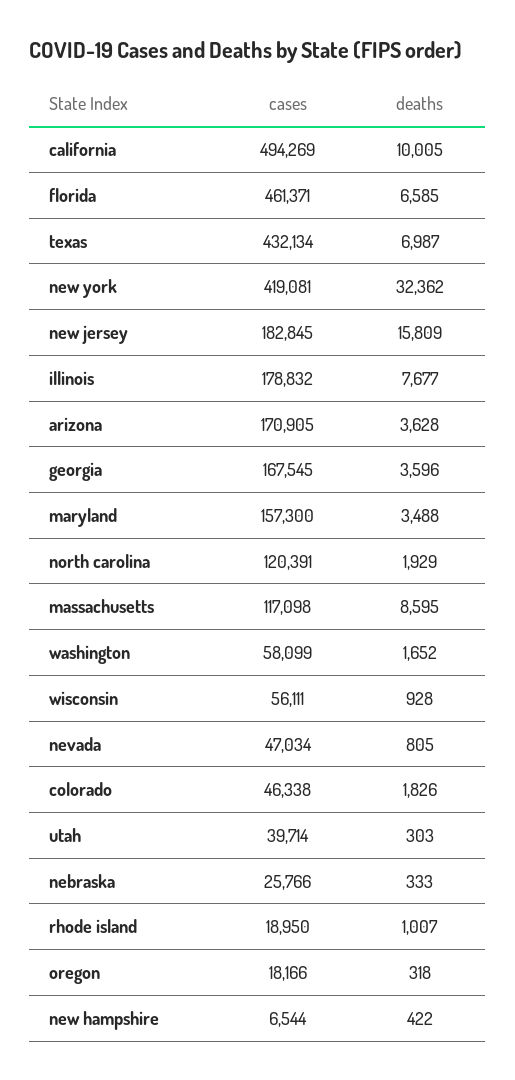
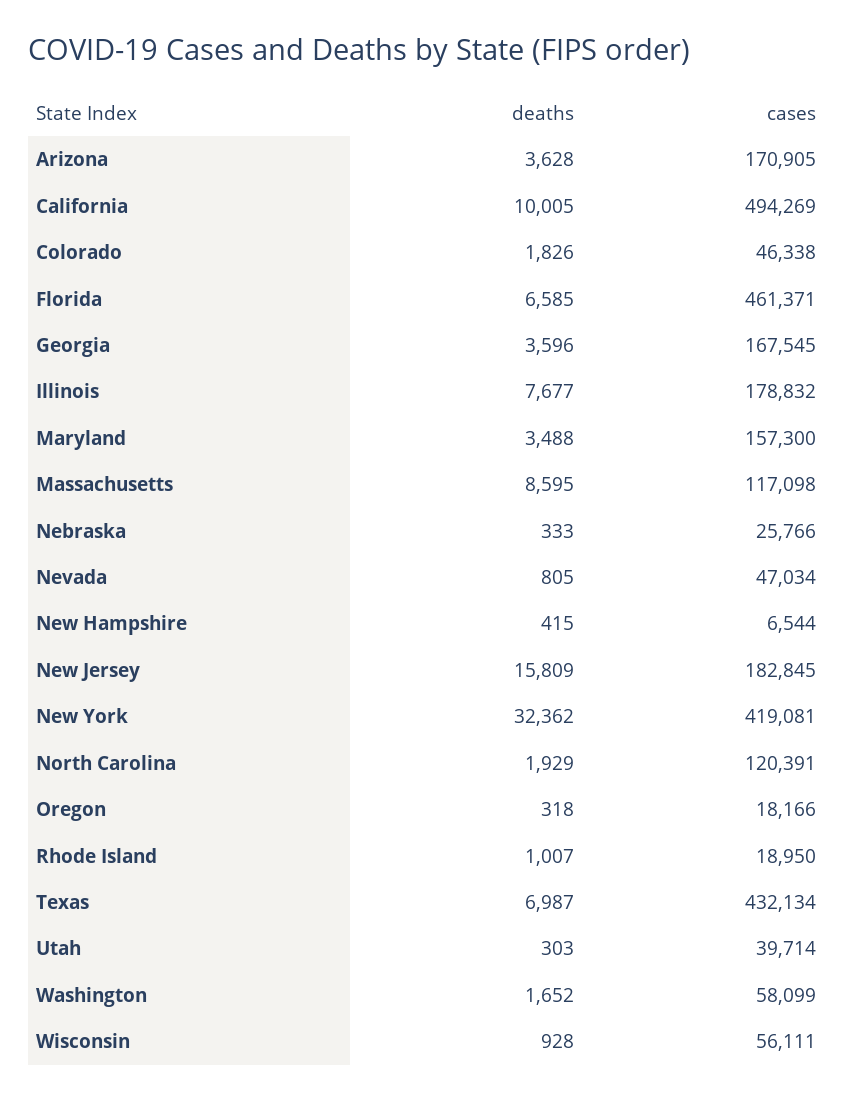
deaths, new hampshire: 422 -> 415

